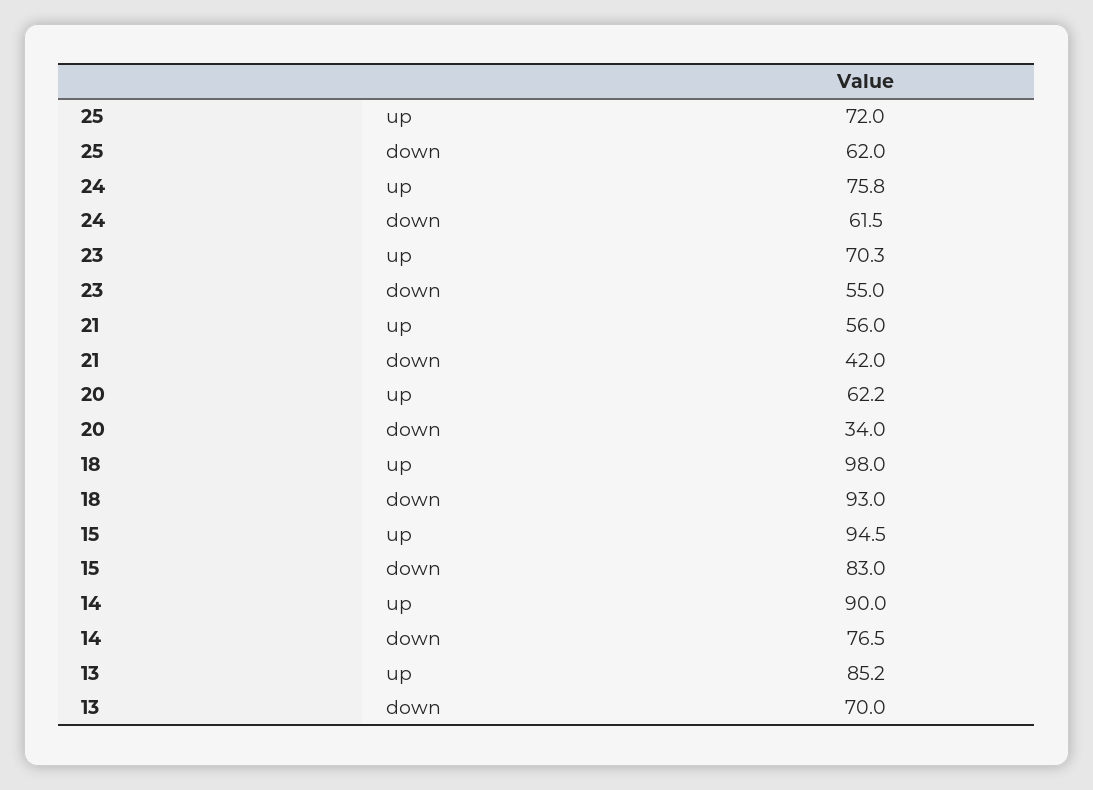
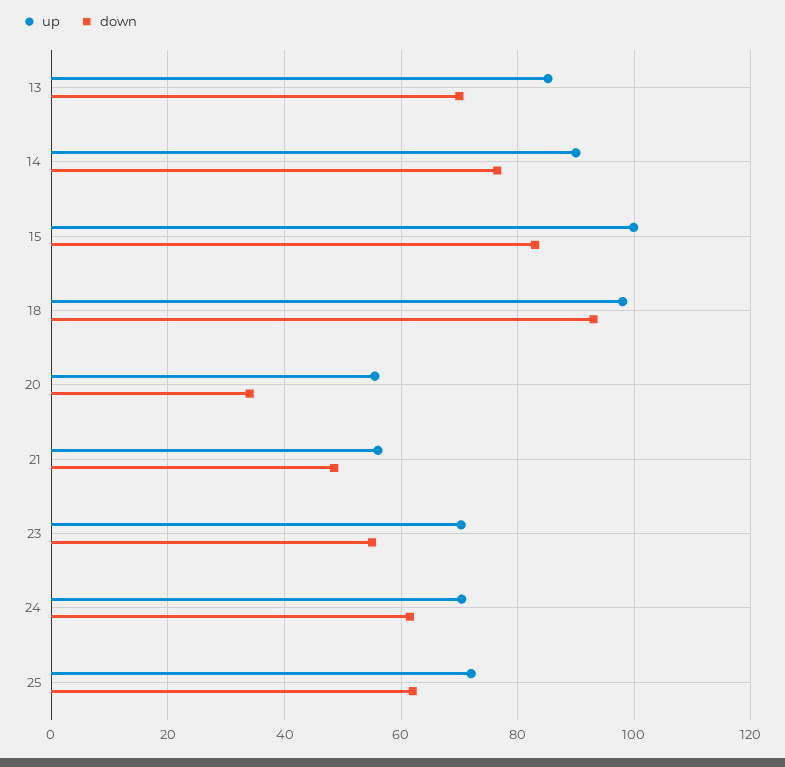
up, 24: 75.8 -> 70
down, 21: 42 -> 48
up, 20: 62.2 -> 56
up, 15: 94.5 -> 100

